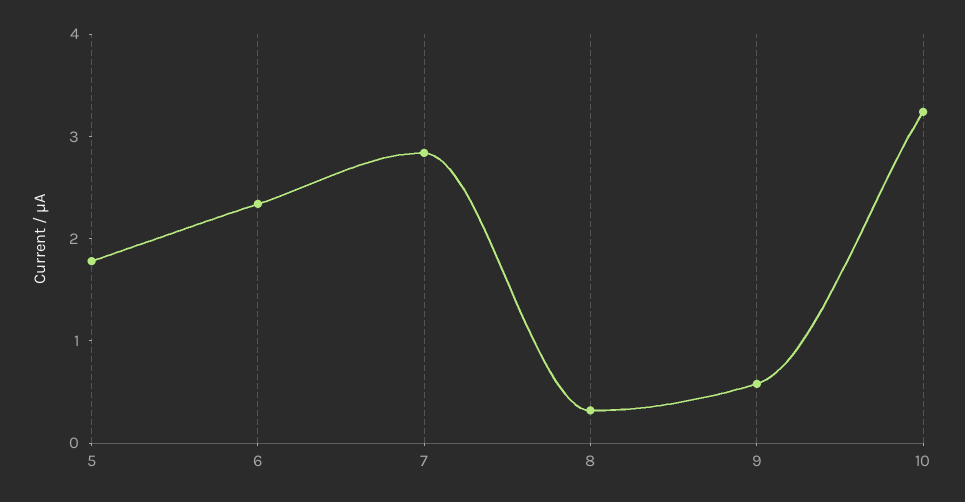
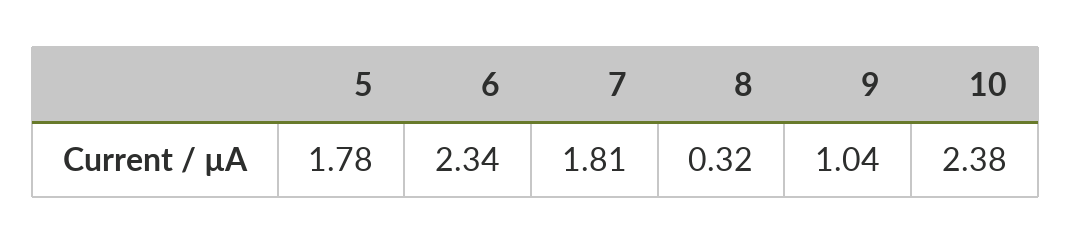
7: 2.8 -> 1.81
9: 0.6 -> 1.04
10: 3.2 -> 2.38

